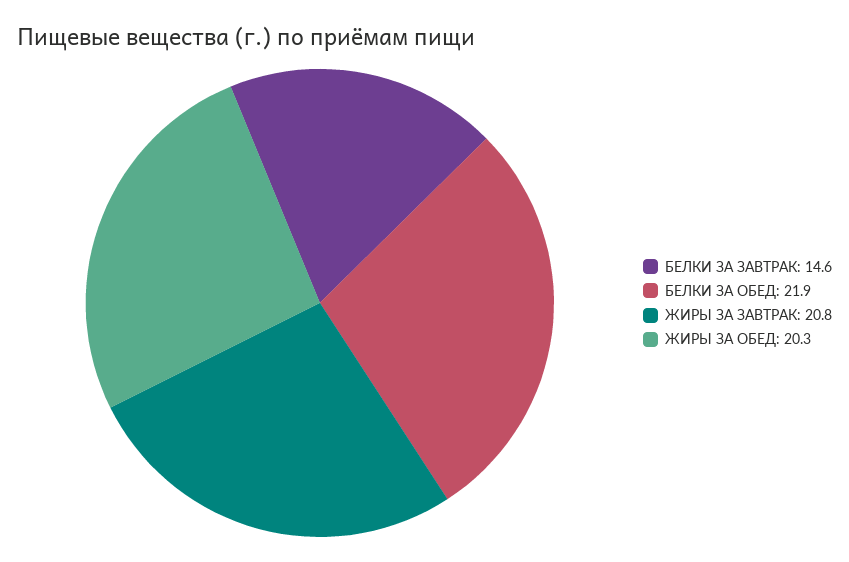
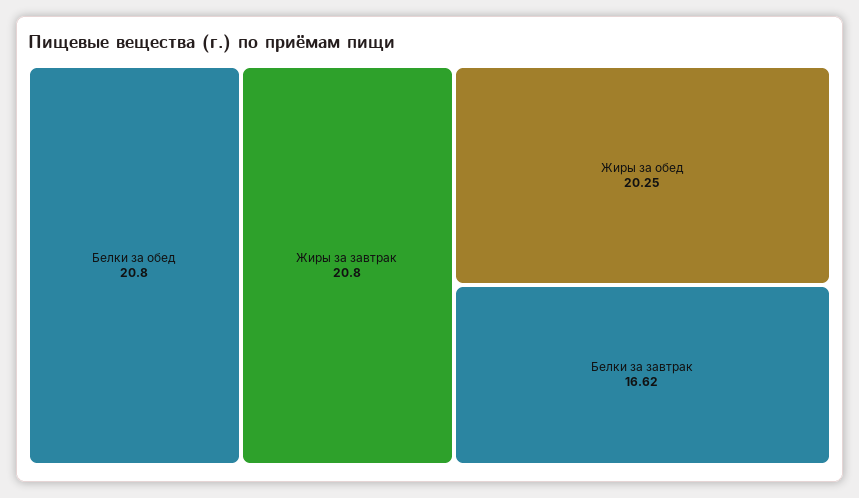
БЕЛКИ ЗА ЗАВТРАК: 14.6 -> 16.62
БЕЛКИ ЗА ОБЕД: 21.9 -> 20.8

